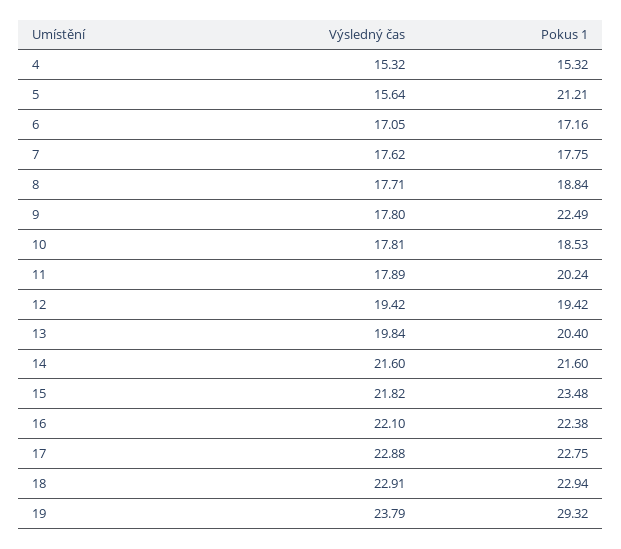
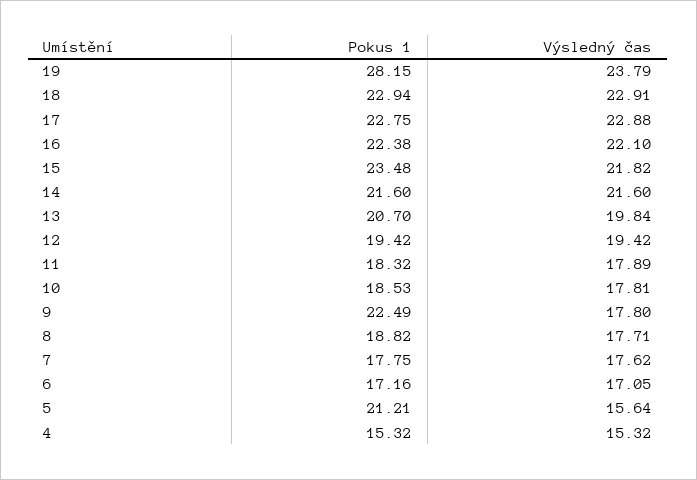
Pokus 1, 8: 18.84 -> 18.82
Pokus 1, 11: 20.24 -> 18.32
Pokus 1, 13: 20.4 -> 20.7
Pokus 1, 19: 29.32 -> 28.15

